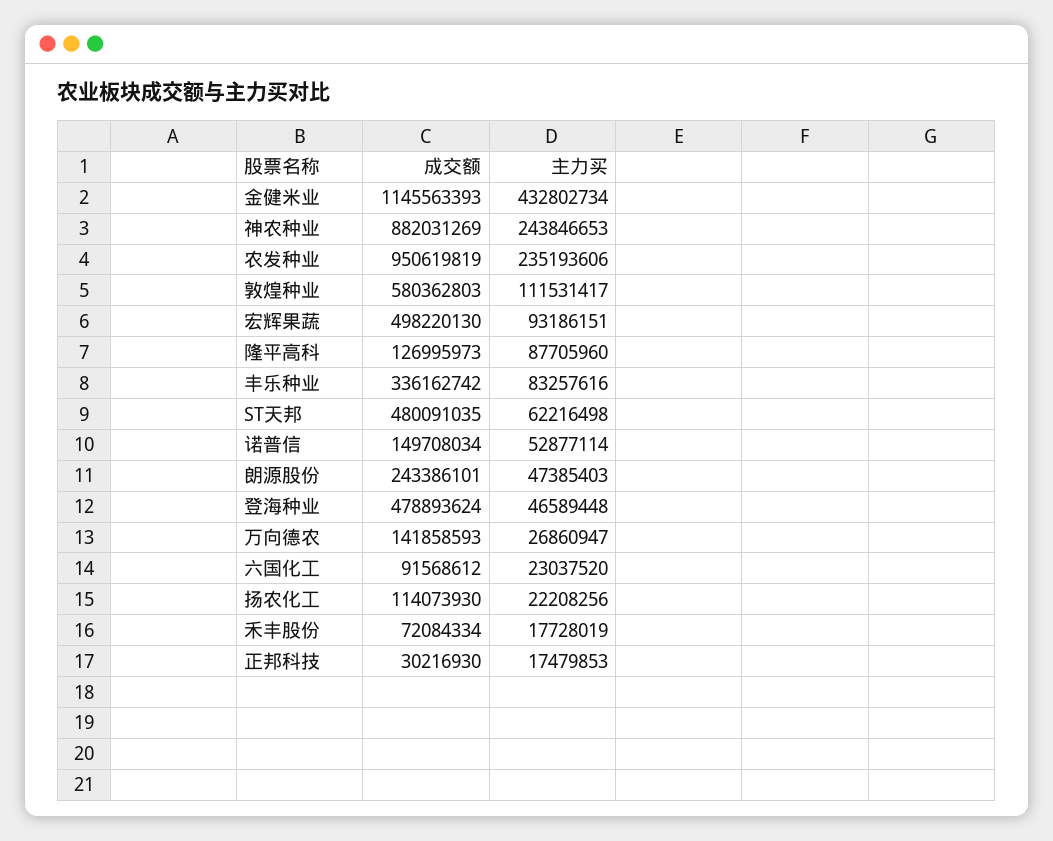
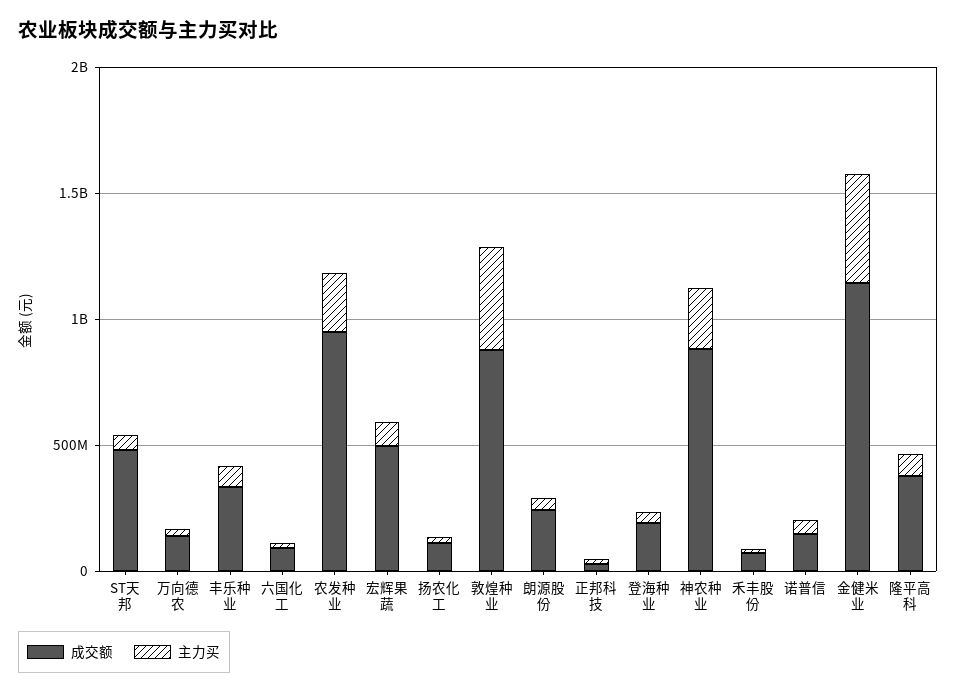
成交额, 敦煌种业: 580362803 -> 900000000
主力买, 敦煌种业: 111531417 -> 400000000
成交额, 隆平高科: 126995973 -> 400000000
成交额, 登海种业: 478893624 -> 200000000

